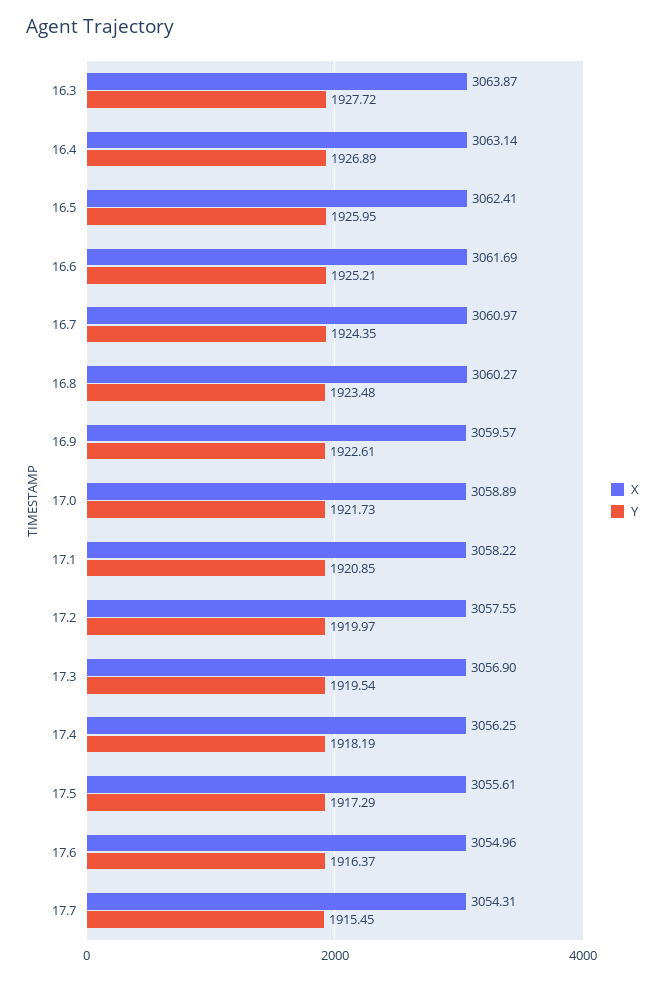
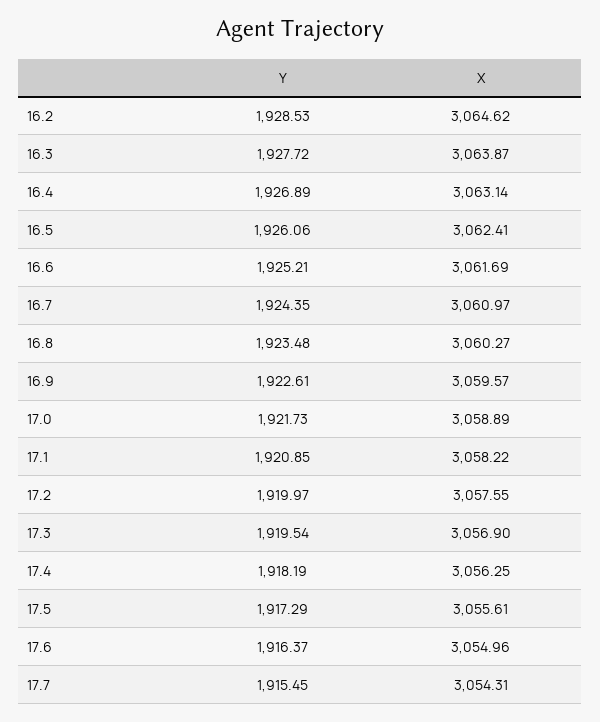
Y, 16.5: 1925.95 -> 1926.06
Y, 16.2: none -> 1928.53
X, 16.2: none -> 3064.62

